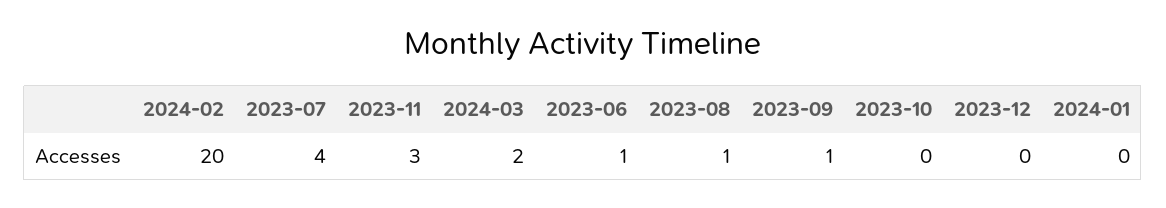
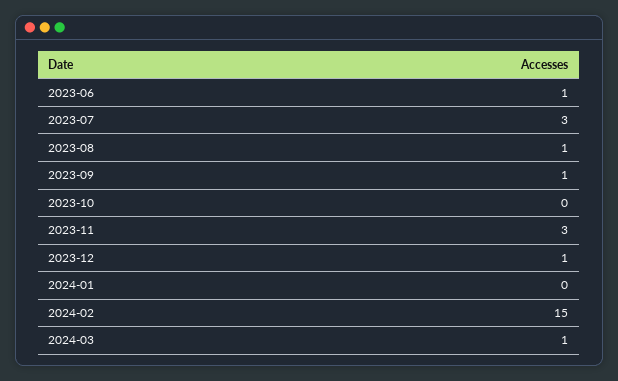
2024-02: 20 -> 15
2023-07: 4 -> 3
2024-03: 2 -> 1
2023-12: 0 -> 1

